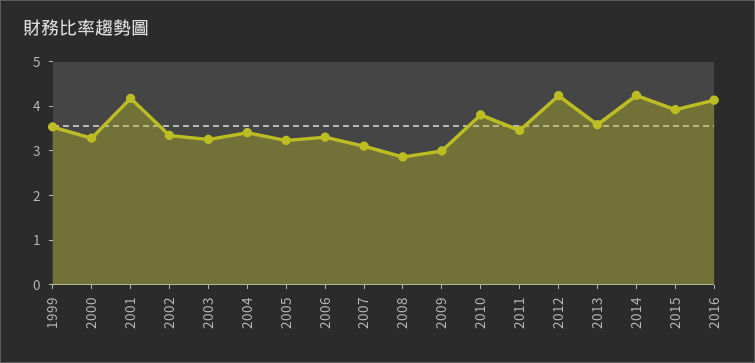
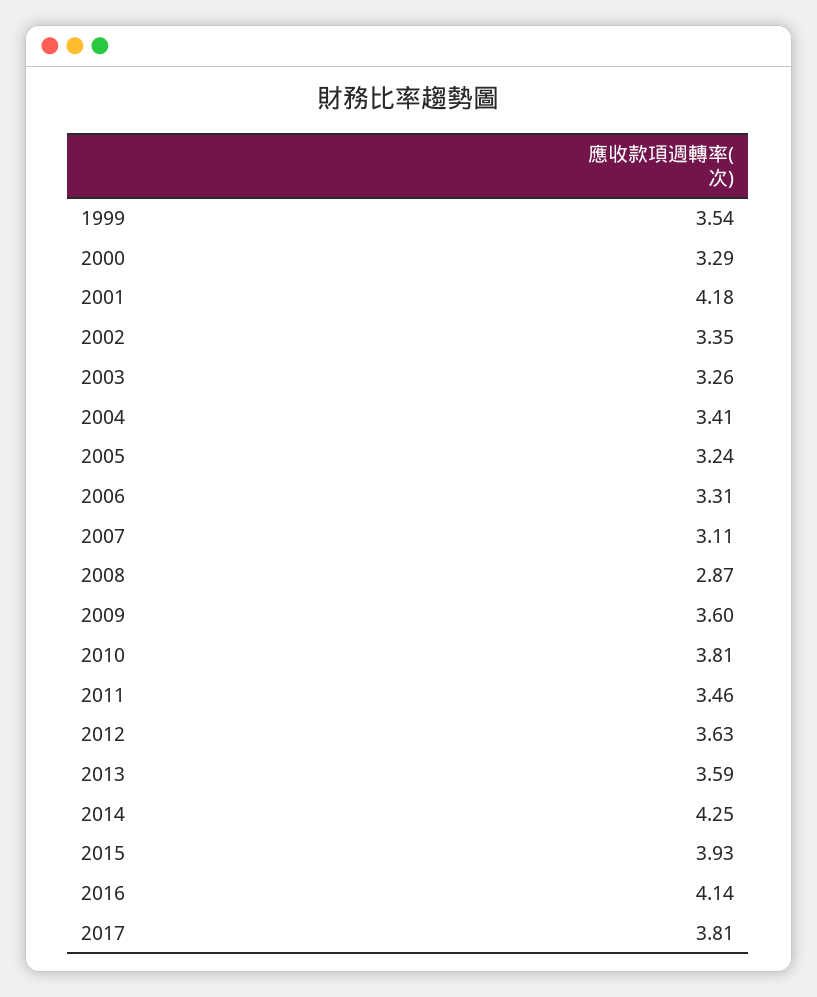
2009: 3 -> 3.6
2012: 4.2 -> 3.63
2017: none -> 3.81

